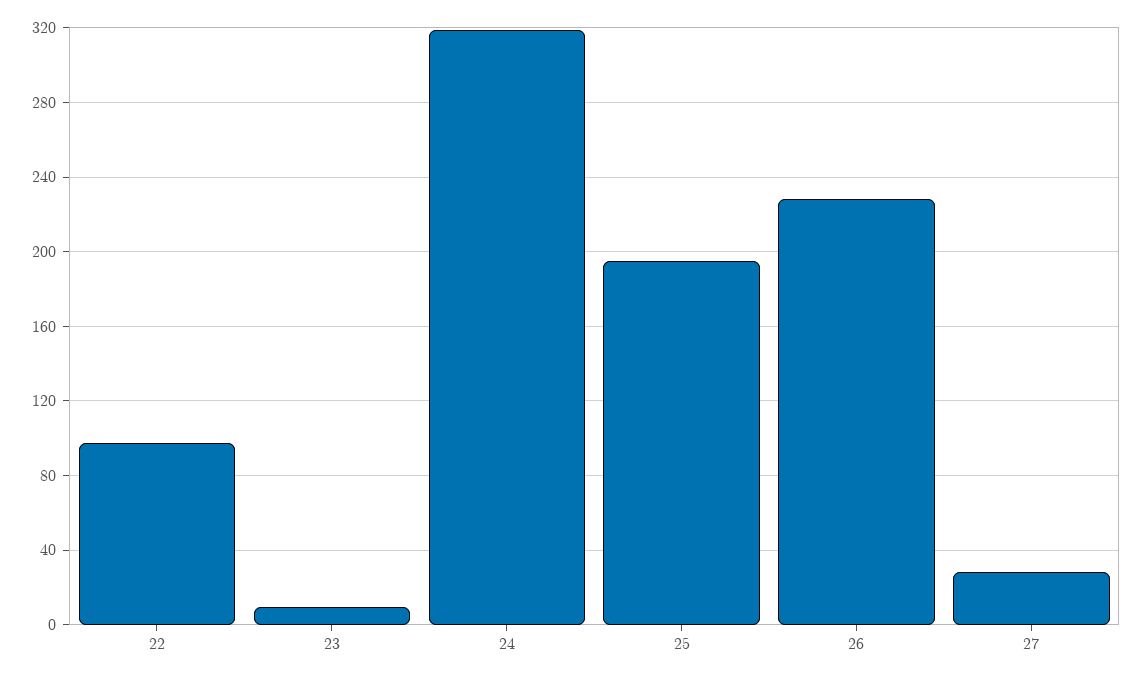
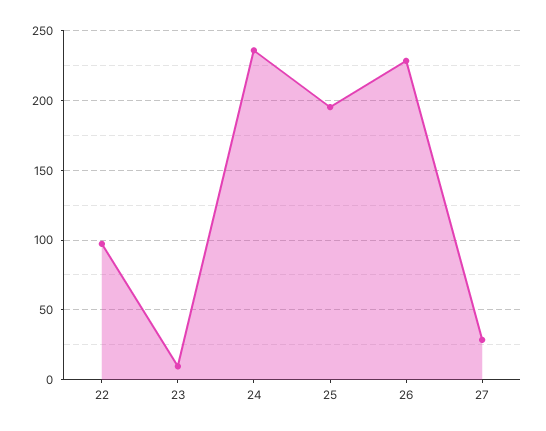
24: 320 -> 235

